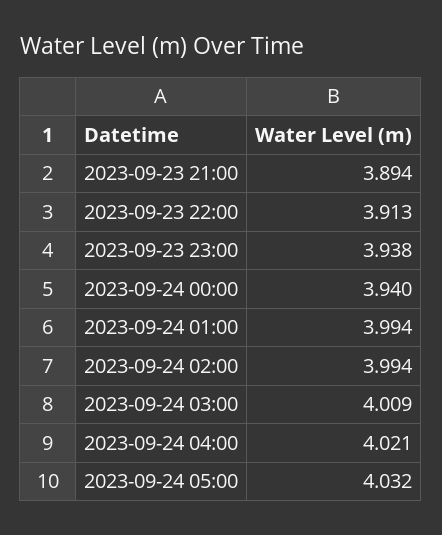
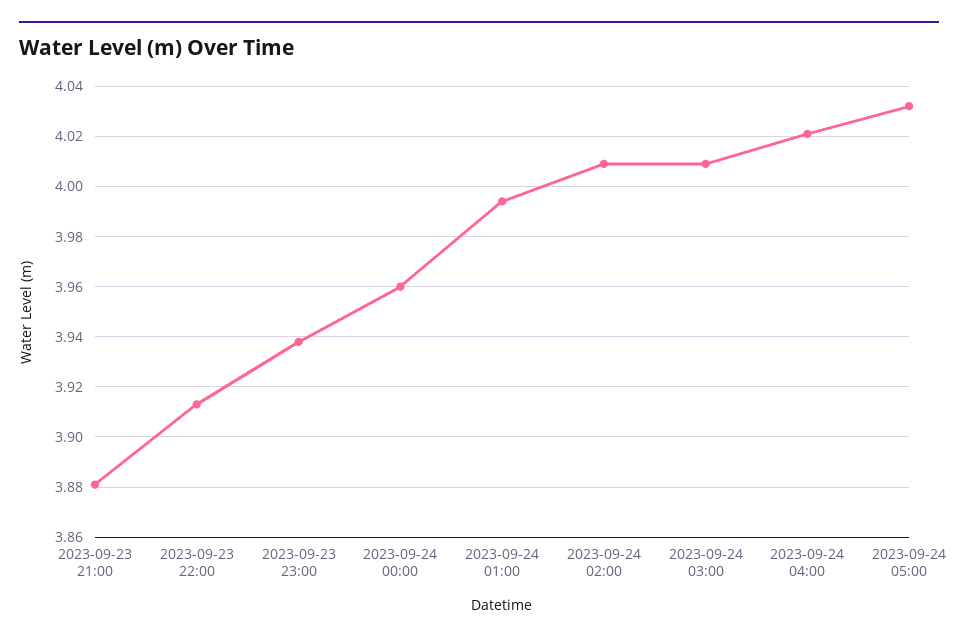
2023-09-23 21:00: 3.894 -> 3.88
2023-09-24 00:00: 3.94 -> 3.96
2023-09-24 02:00: 3.994 -> 4.01

